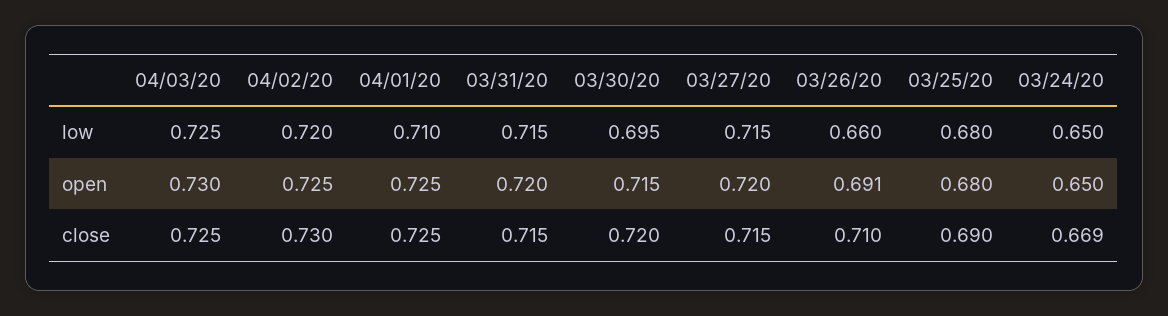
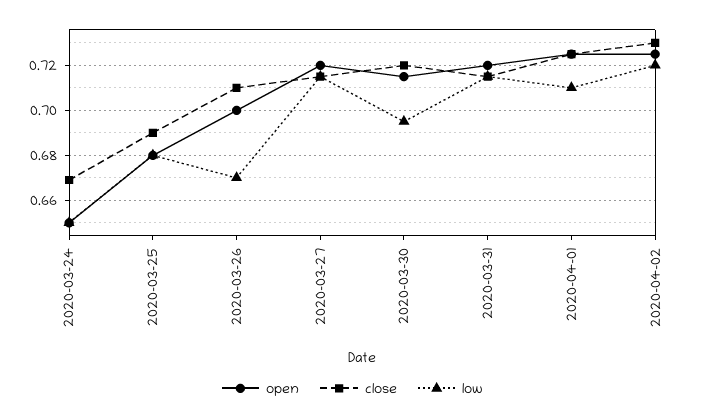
low, 04/03/20: 0.725 -> none
low, 03/26/20: 0.66 -> 0.67
open, 04/03/20: 0.73 -> none
open, 03/26/20: 0.691 -> 0.7
close, 04/03/20: 0.725 -> none

